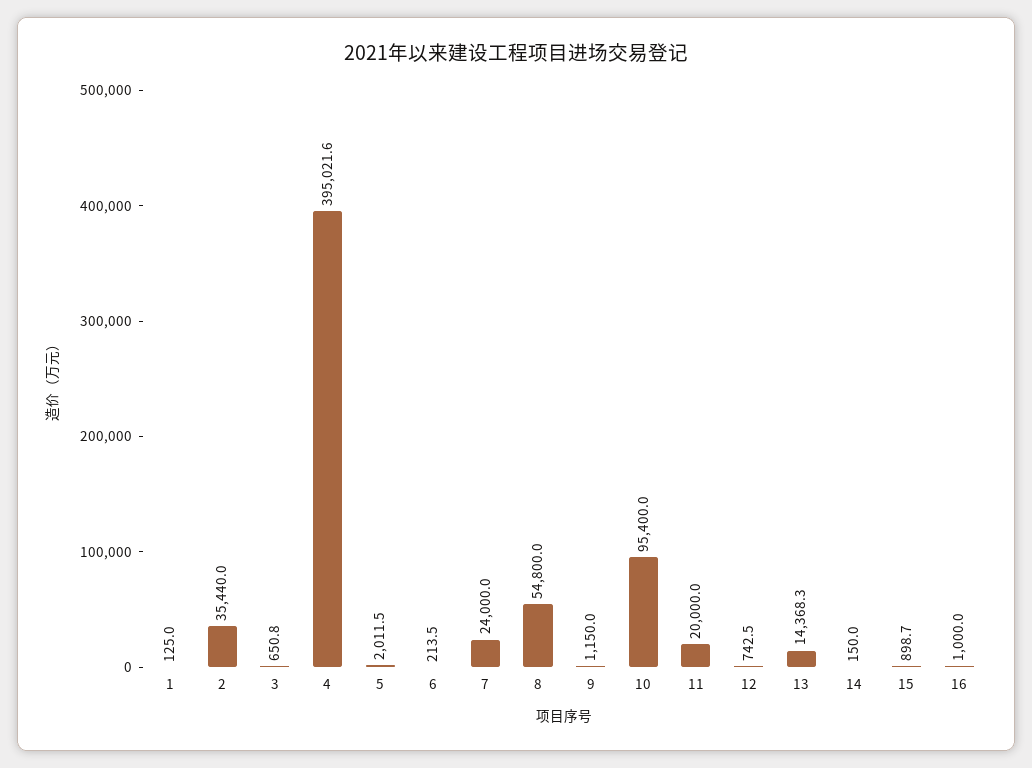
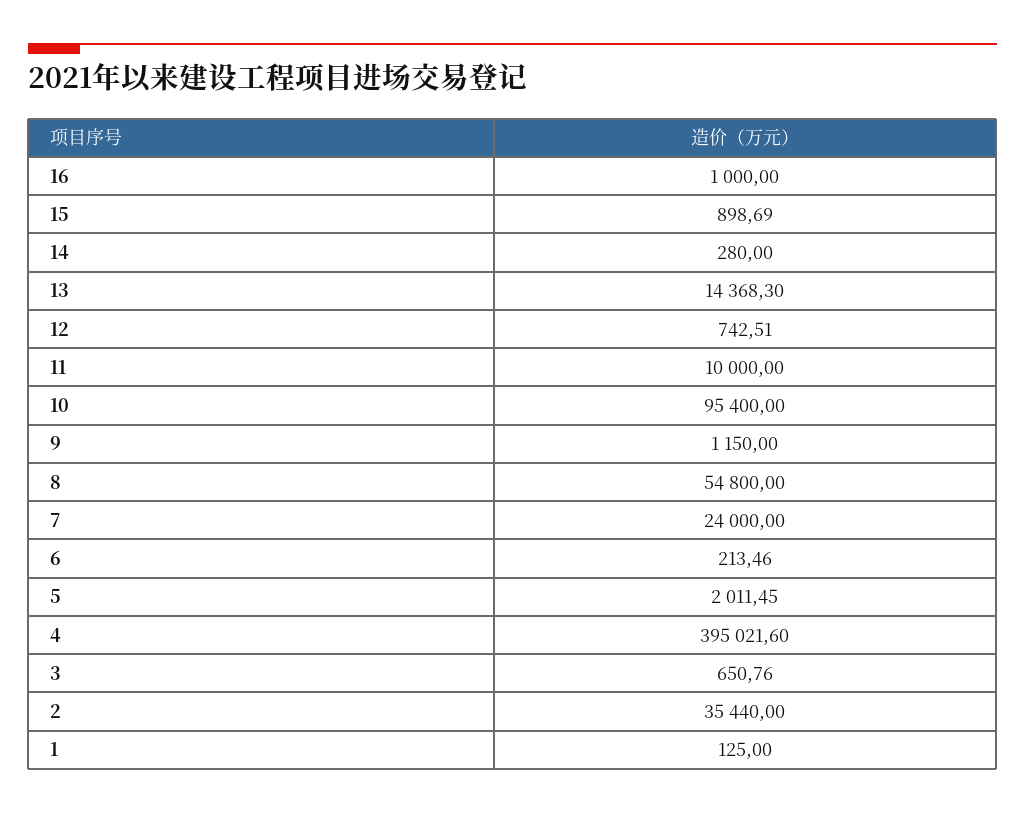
11: 20000 -> 10000
14: 150 -> 280

